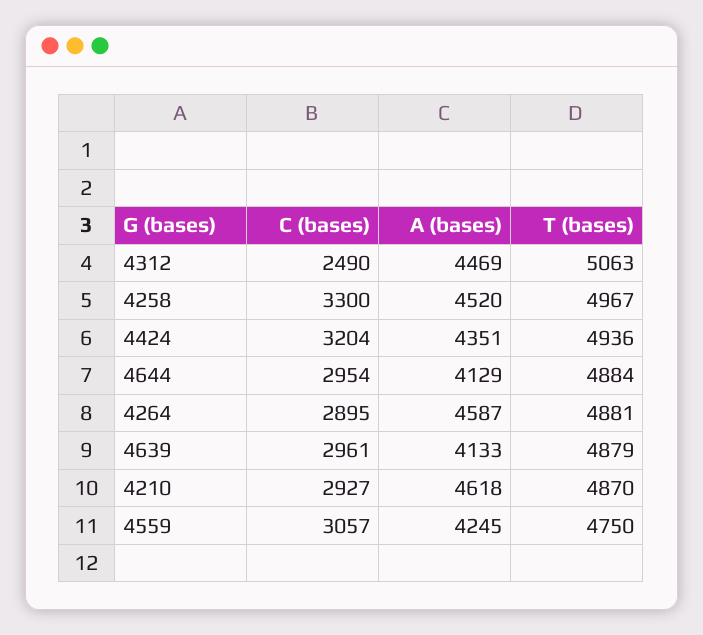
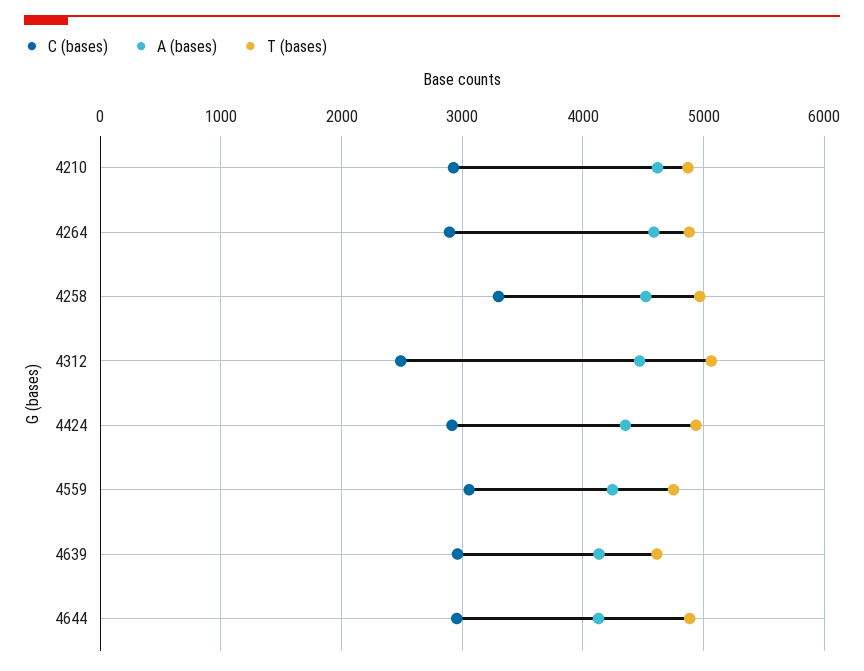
C (bases), 4424: 3204 -> 2900
T (bases), 4639: 4879 -> 4600

